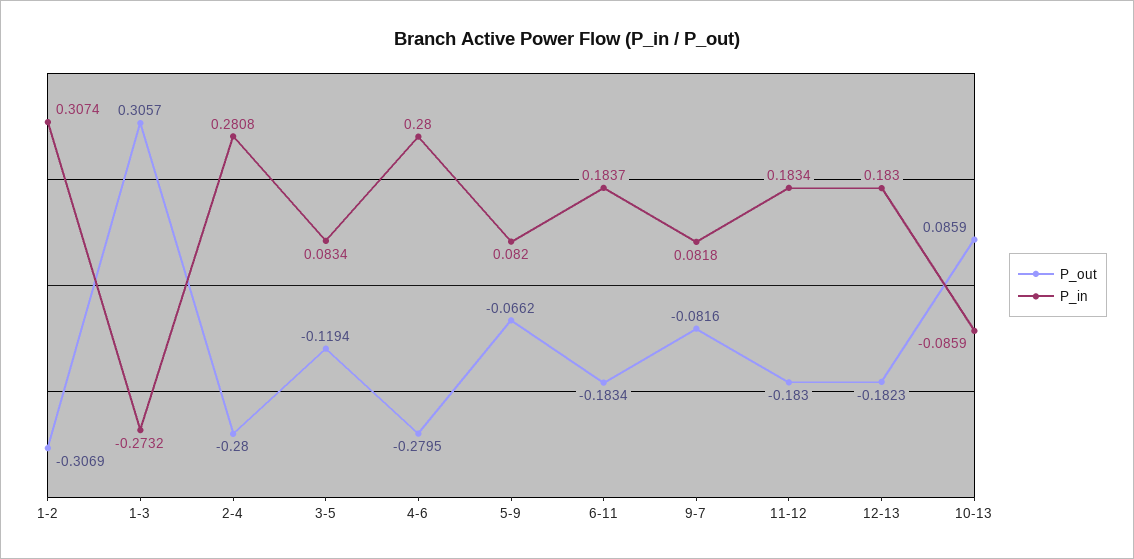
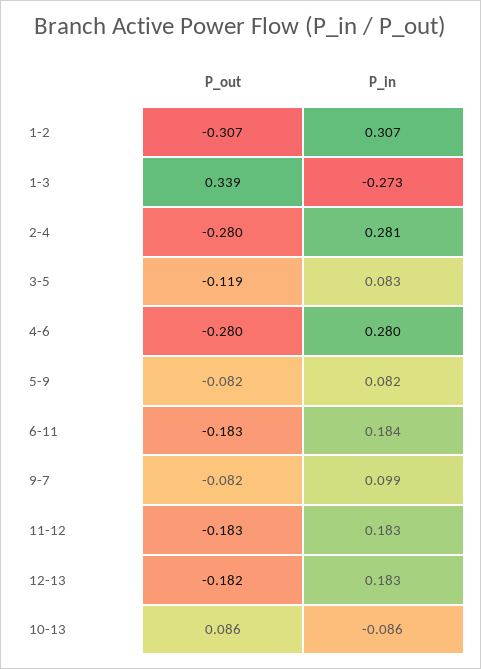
P_out, 1-3: 0.3057 -> 0.339
P_out, 5-9: -0.0662 -> -0.082
P_in, 9-7: 0.0818 -> 0.099

